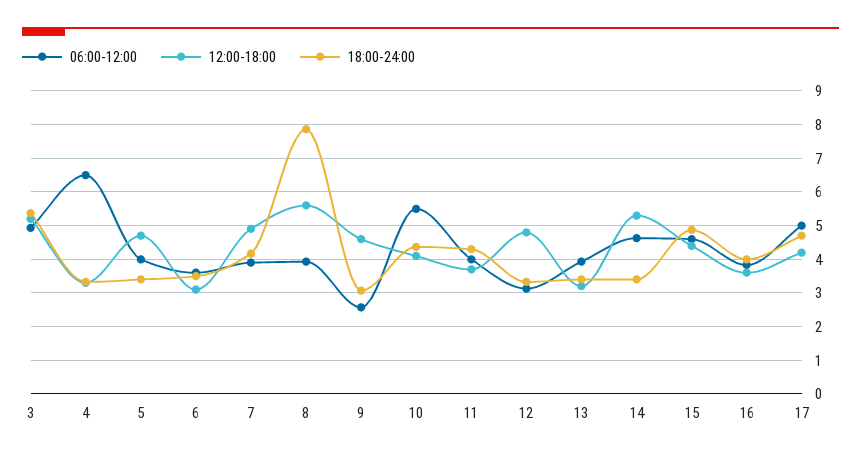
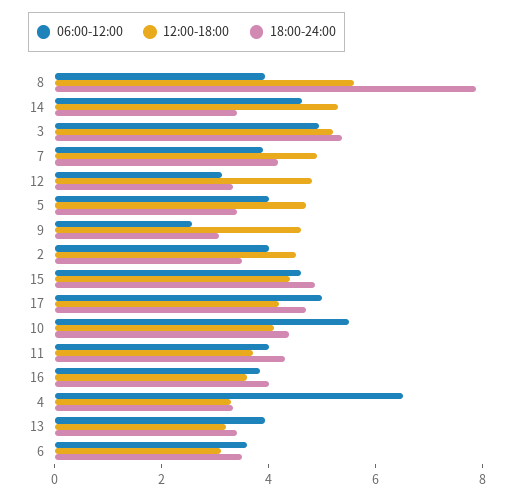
06:00-12:00, 2: none -> 4
12:00-18:00, 2: none -> 4.5
18:00-24:00, 2: none -> 3.5

